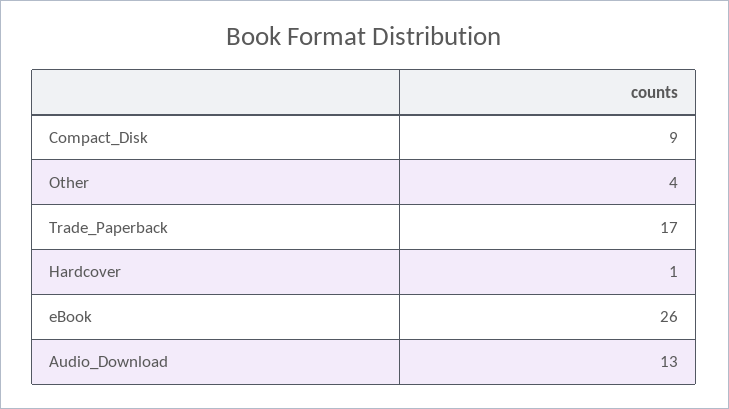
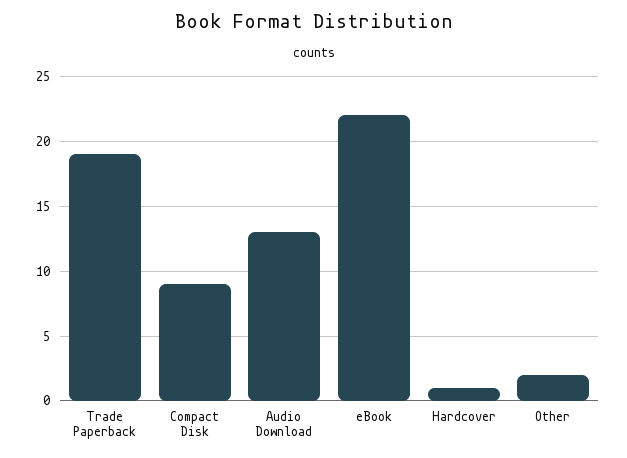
Other: 4 -> 2
Trade_Paperback: 17 -> 19
eBook: 26 -> 22

